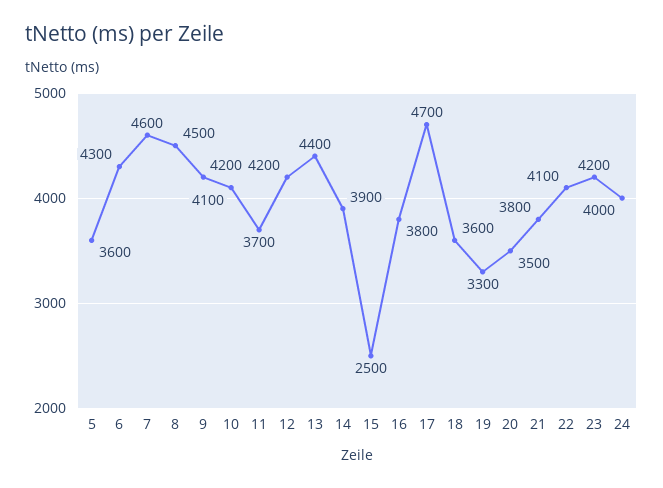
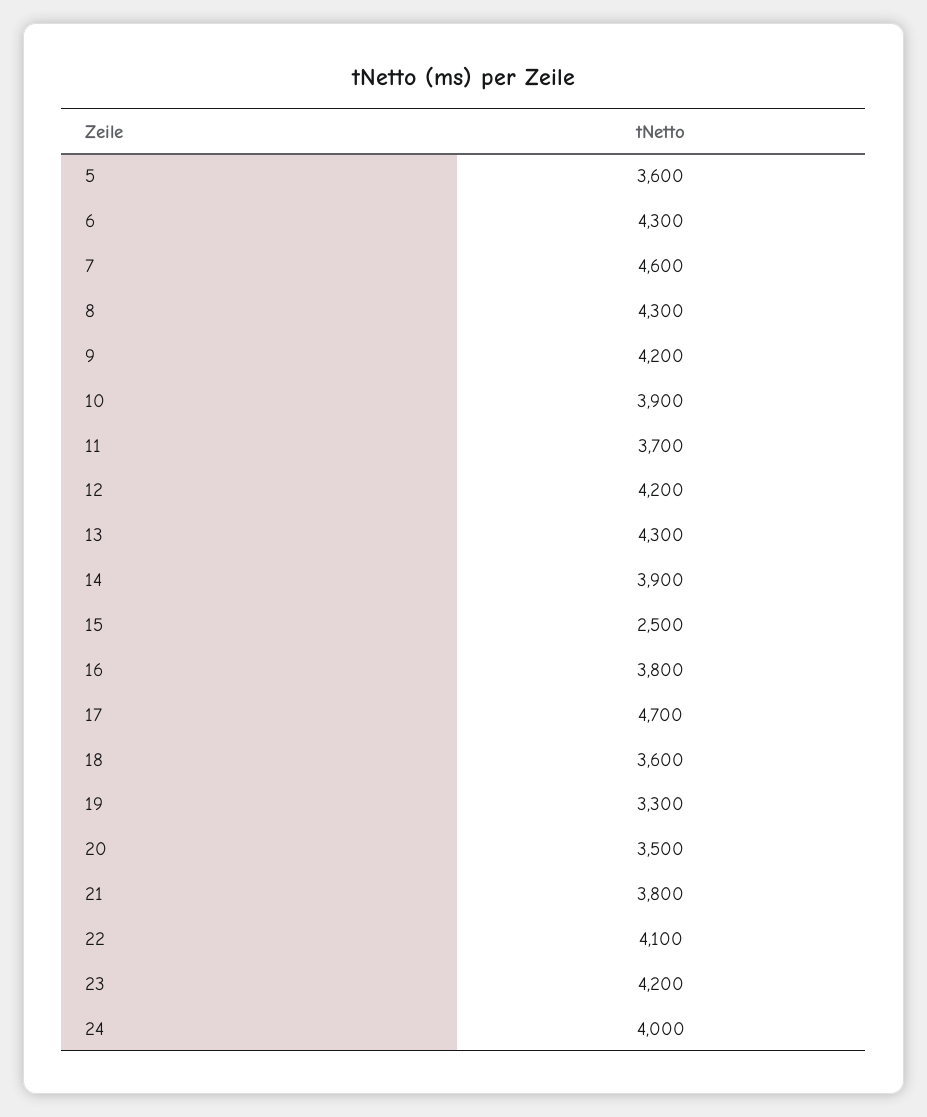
8: 4500 -> 4300
10: 4100 -> 3900
13: 4400 -> 4300

